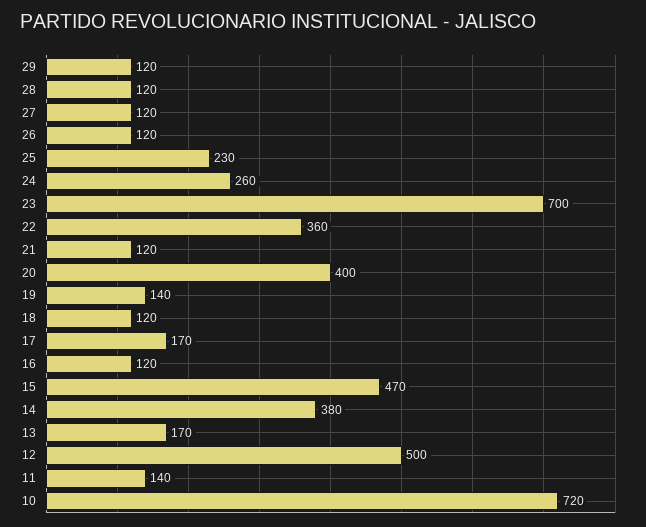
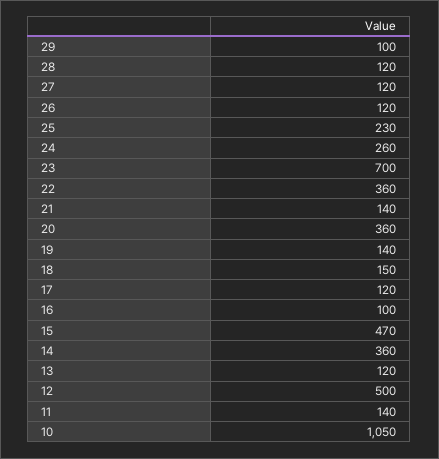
29: 120 -> 100
21: 120 -> 140
20: 400 -> 360
18: 120 -> 150
17: 170 -> 120
16: 120 -> 100
14: 380 -> 360
13: 170 -> 120
10: 720 -> 1050

